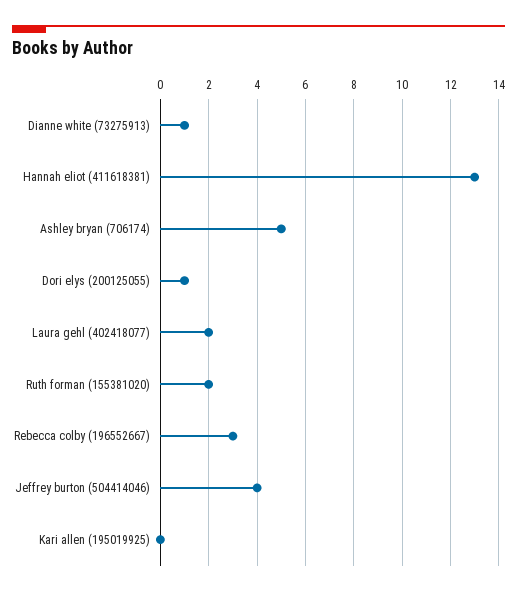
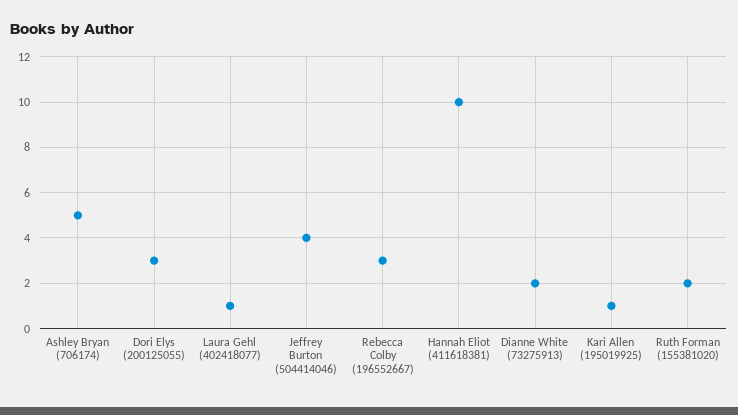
Dianne white (73275913): 1 -> 2
Hannah eliot (411618381): 13 -> 10
Dori elys (200125055): 1 -> 3
Laura gehl (402418077): 2 -> 1
Kari allen (195019925): 0 -> 1

